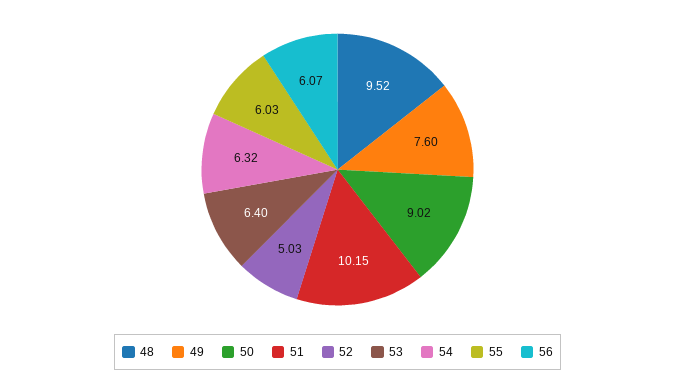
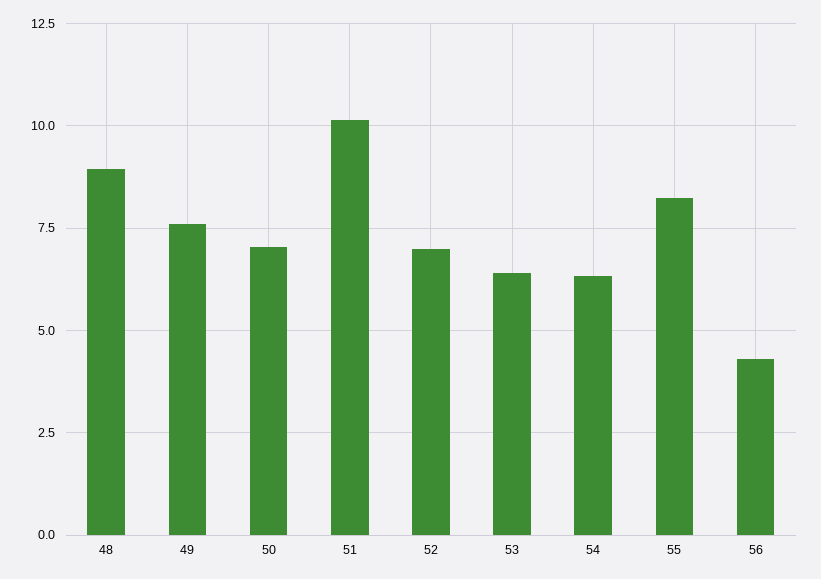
48: 9.52 -> 9
50: 9.02 -> 7
52: 5.03 -> 7
55: 6.03 -> 8.25
56: 6.07 -> 4.25

